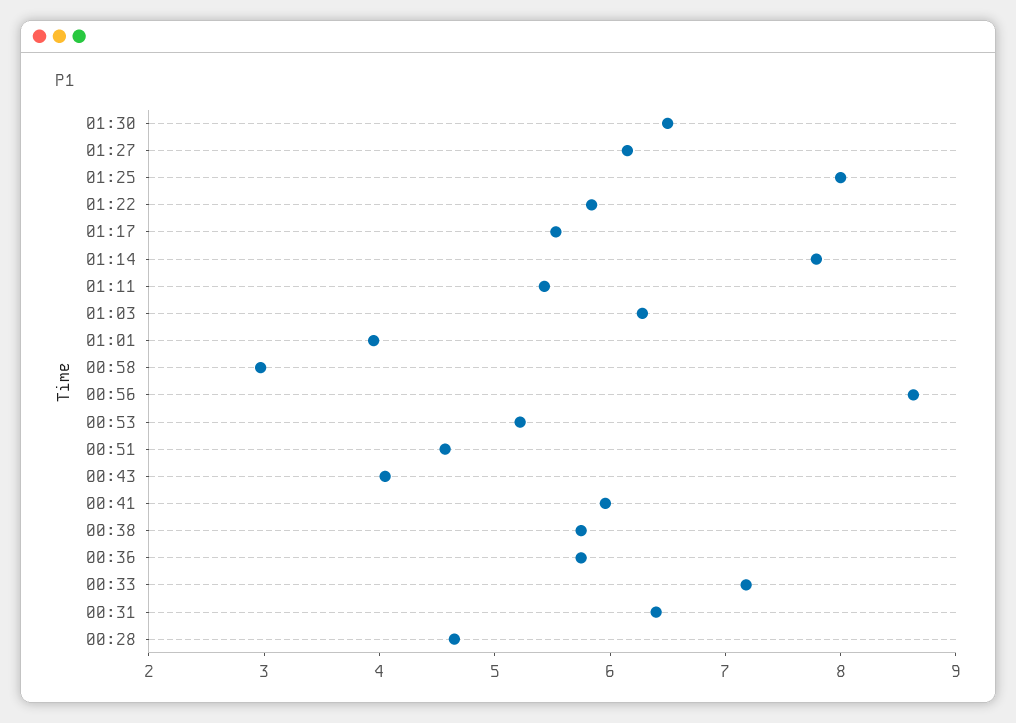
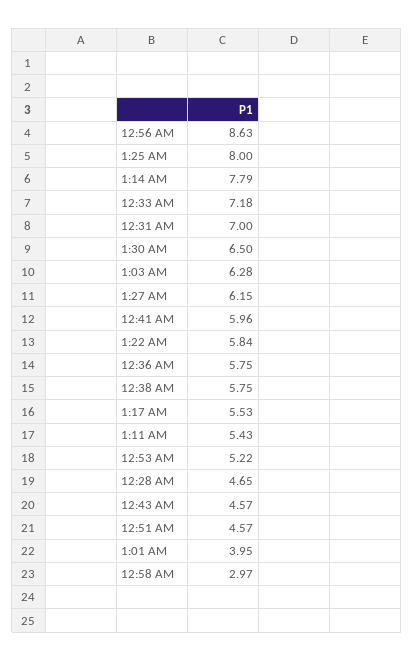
00:43: 4 -> 4.57
00:31: 6.4 -> 7

